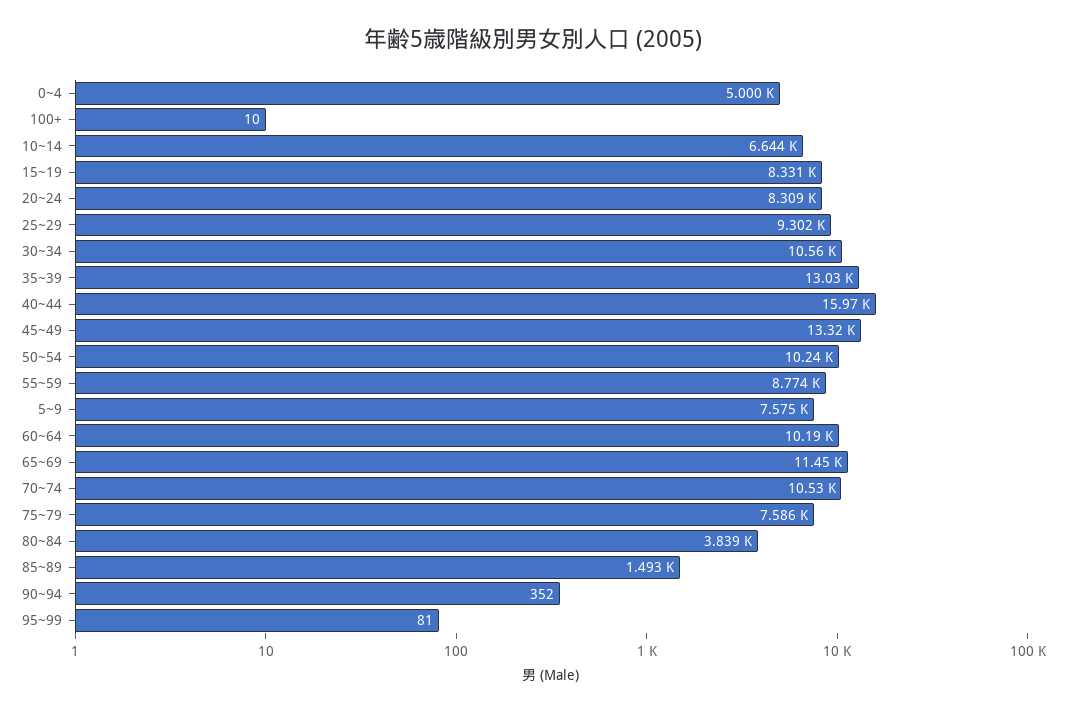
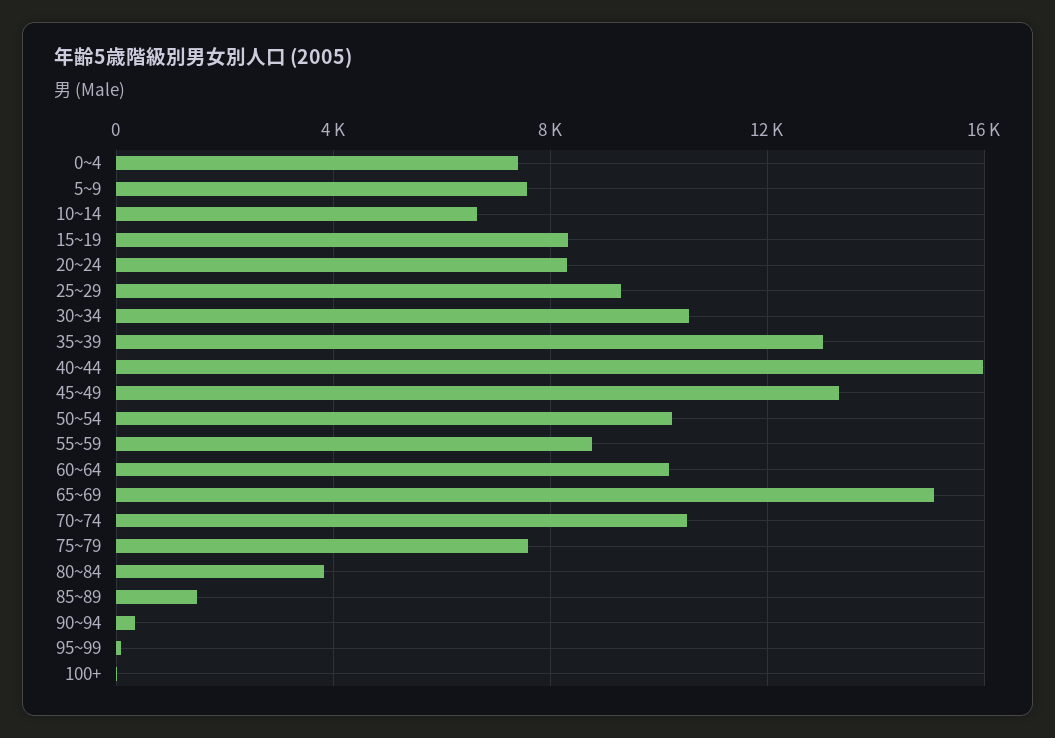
0~4: 5000 -> 7500
65~69: 11450 -> 15000

